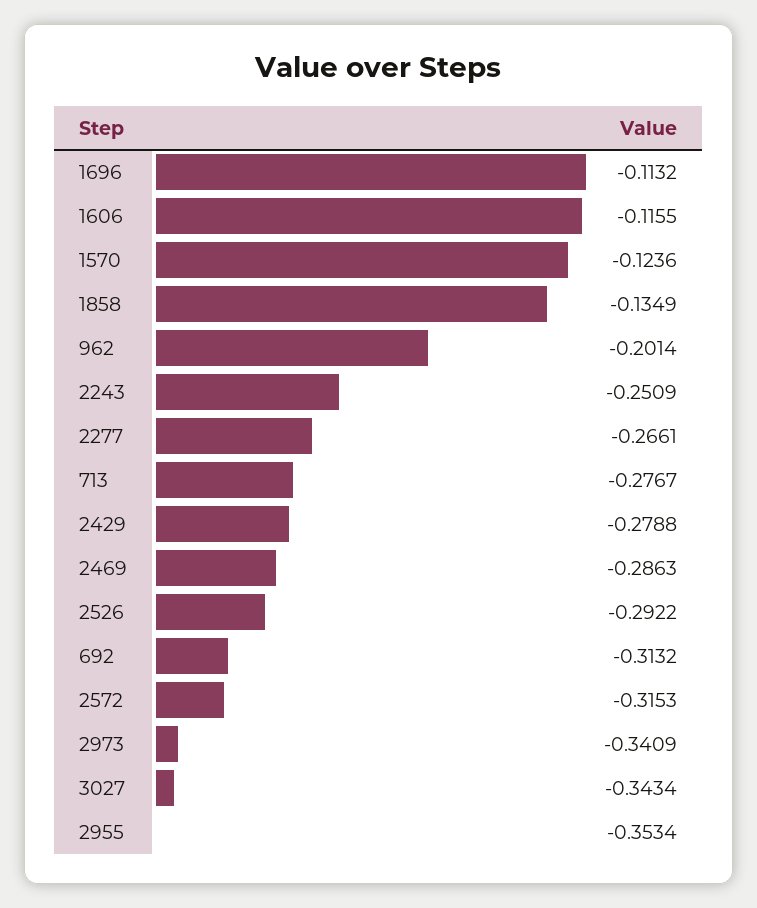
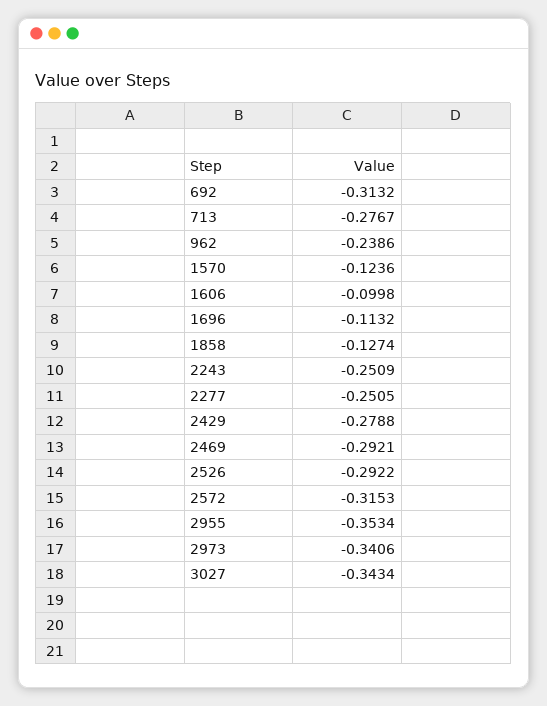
1606: -0.1155 -> -0.0998
1858: -0.1349 -> -0.1274
962: -0.2014 -> -0.2386
2277: -0.2661 -> -0.2505
2469: -0.2863 -> -0.2921
2973: -0.3409 -> -0.3406

